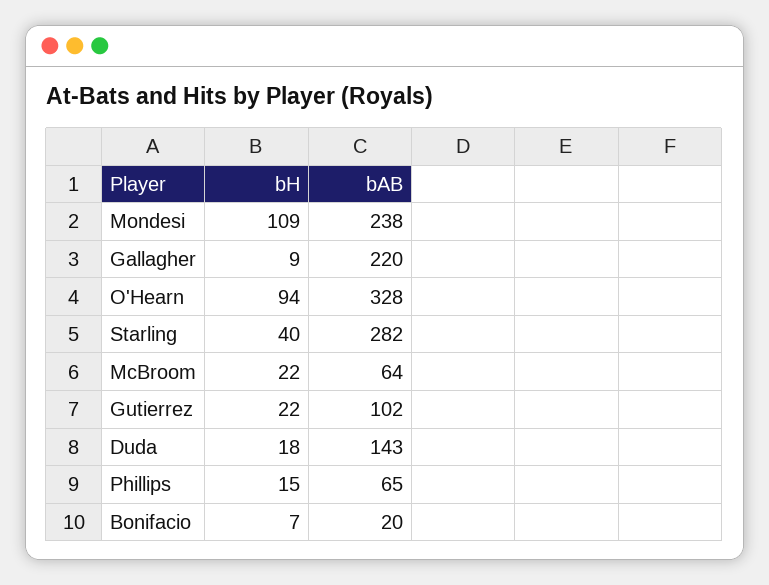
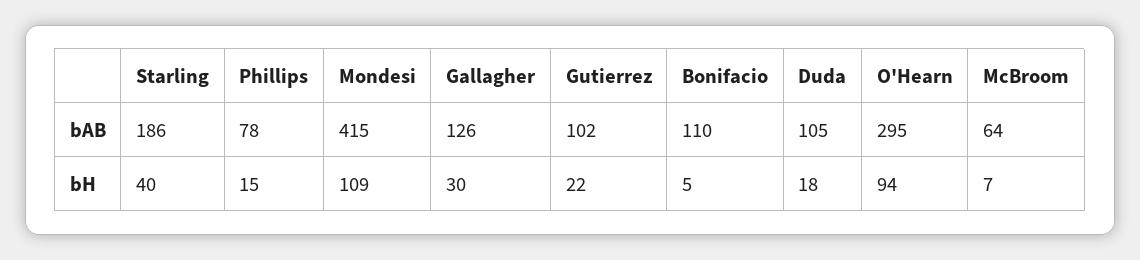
bAB, Mondesi: 238 -> 415
bH, Gallagher: 9 -> 30
bAB, Gallagher: 220 -> 126
bAB, O'Hearn: 328 -> 295
bAB, Starling: 282 -> 186
bH, McBroom: 22 -> 7
bAB, Duda: 143 -> 105
bAB, Phillips: 65 -> 78
bH, Bonifacio: 7 -> 5
bAB, Bonifacio: 20 -> 110

